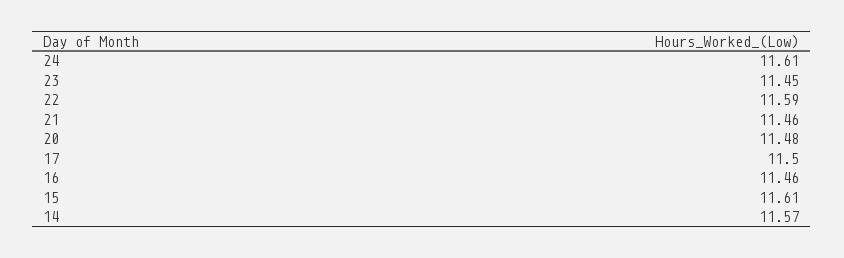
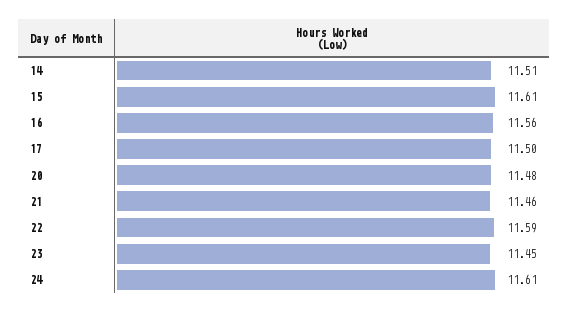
16: 11.46 -> 11.56
14: 11.57 -> 11.51

